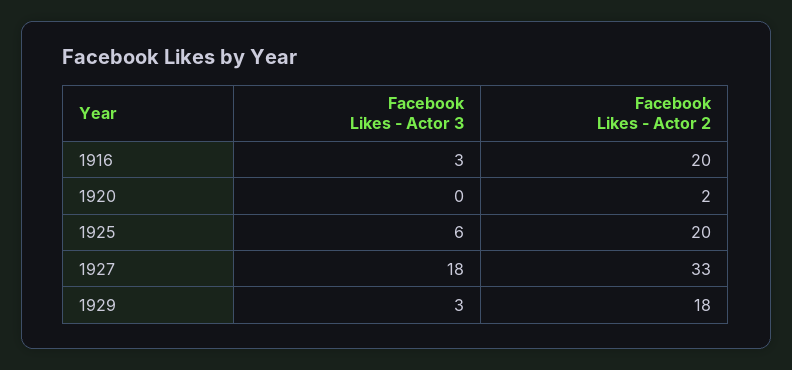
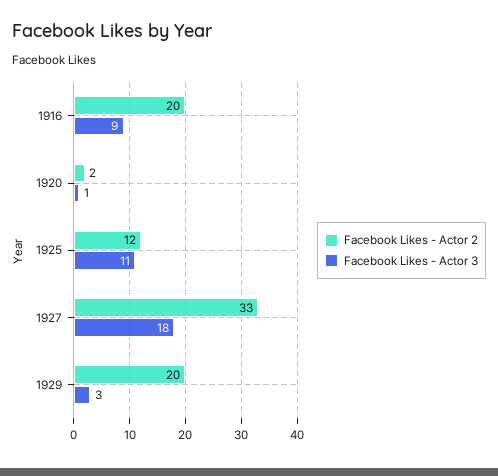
Facebook Likes - Actor 3, 1916: 3 -> 9
Facebook Likes - Actor 3, 1920: 0 -> 1
Facebook Likes - Actor 3, 1925: 6 -> 11
Facebook Likes - Actor 2, 1925: 20 -> 12
Facebook Likes - Actor 2, 1929: 18 -> 20

